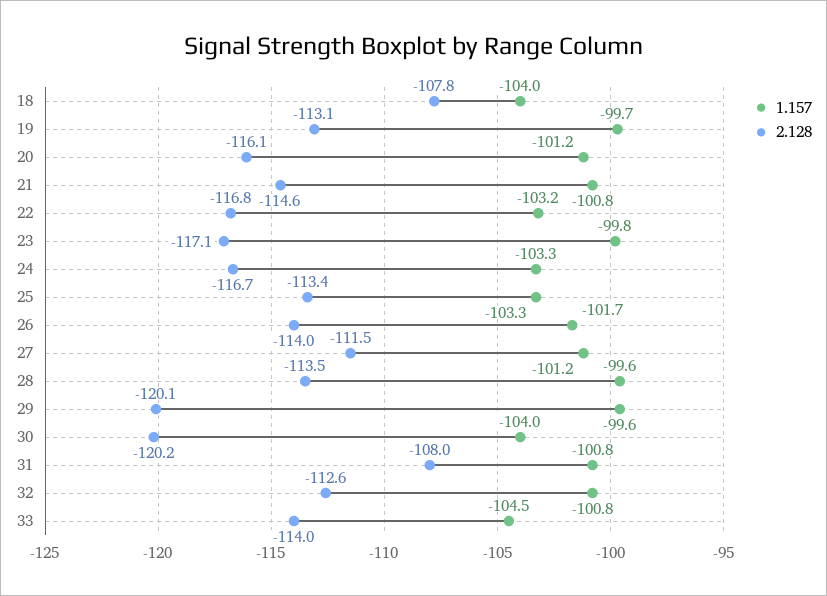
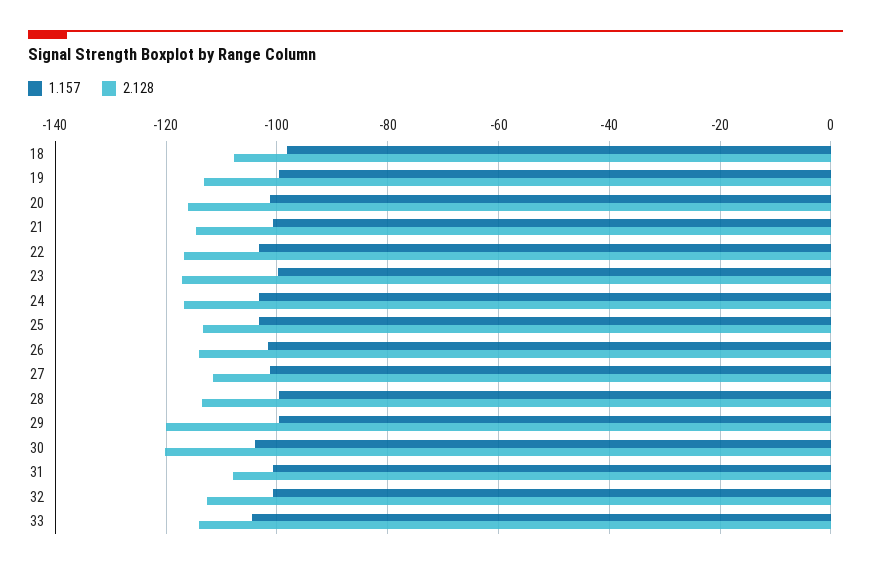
1.157, 18: -104 -> -98

